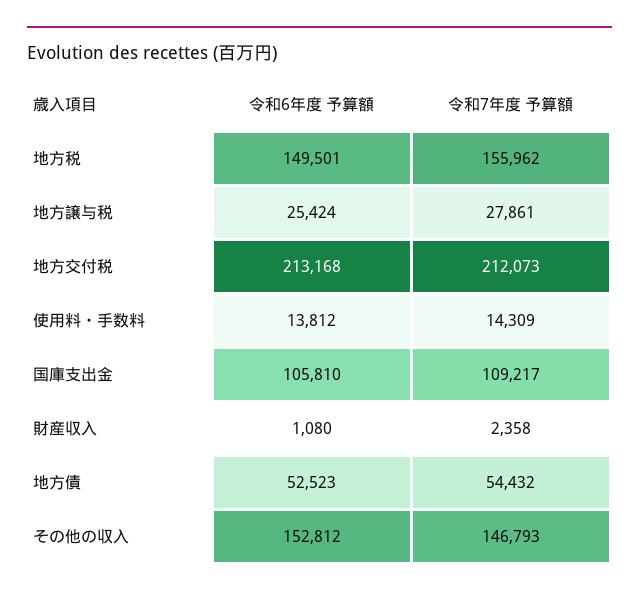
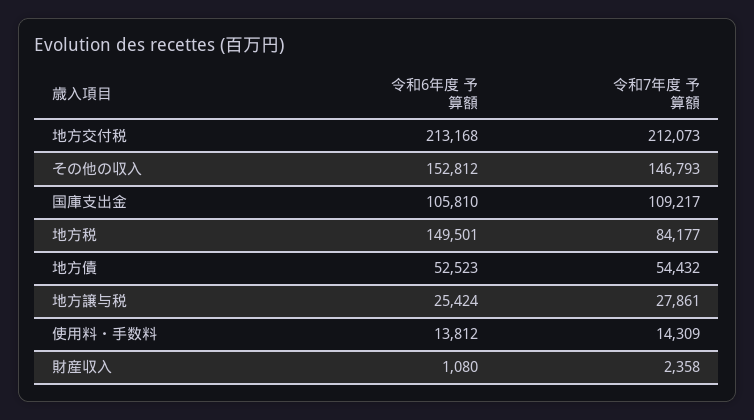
令和7年度 予算額, 地方税: 155962 -> 84177

